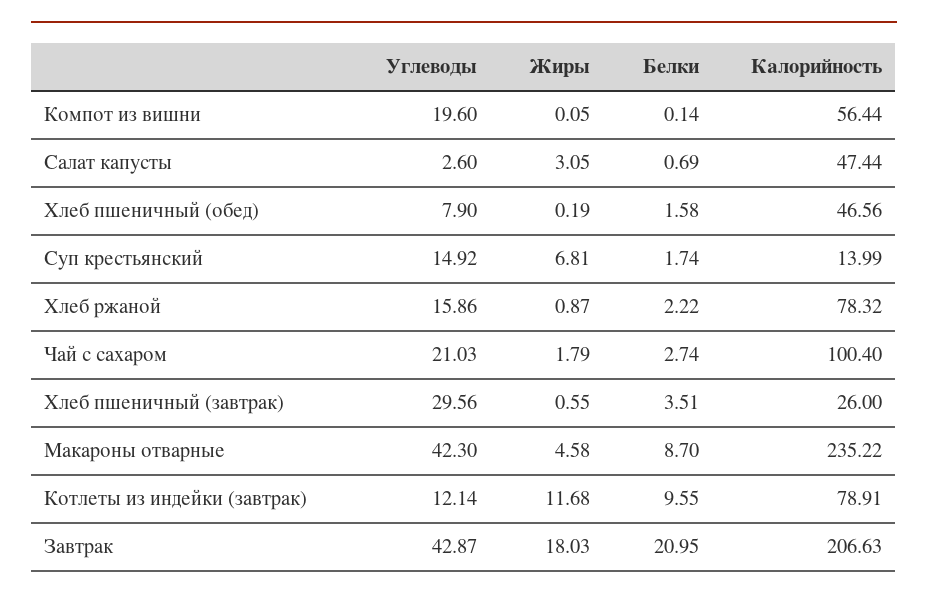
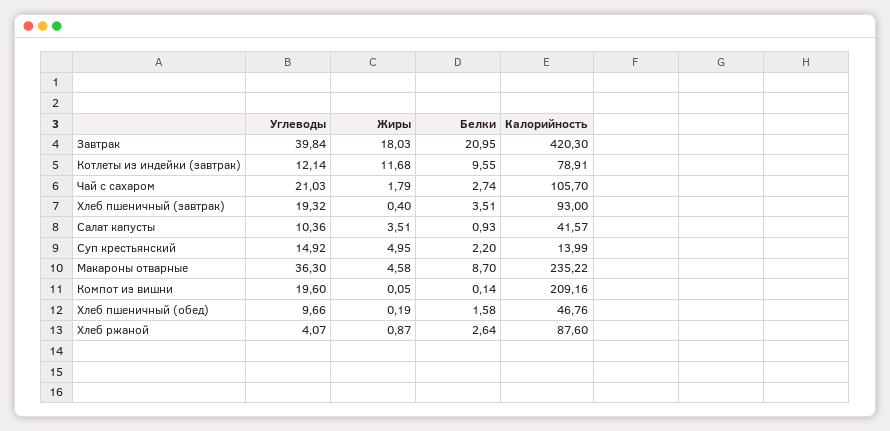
Калорийность, Компот из вишни: 56.44 -> 209.16
Углеводы, Салат капусты: 2.6 -> 10.36
Жиры, Салат капусты: 3.05 -> 3.51
Белки, Салат капусты: 0.69 -> 0.93
Калорийность, Салат капусты: 47.44 -> 41.57
Углеводы, Хлеб пшеничный (обед): 7.9 -> 9.66
Калорийность, Хлеб пшеничный (обед): 46.56 -> 46.76
Жиры, Суп крестьянский: 6.81 -> 4.95
Белки, Суп крестьянский: 1.74 -> 2.2
Углеводы, Хлеб ржаной: 15.86 -> 4.07
Белки, Хлеб ржаной: 2.22 -> 2.64
Калорийность, Хлеб ржаной: 78.32 -> 87.6
Калорийность, Чай с сахаром: 100.4 -> 105.7
Углеводы, Хлеб пшеничный (завтрак): 29.56 -> 19.32
Жиры, Хлеб пшеничный (завтрак): 0.55 -> 0.4
Калорийность, Хлеб пшеничный (завтрак): 26 -> 93
Углеводы, Макароны отварные: 42.3 -> 36.3
Углеводы, Завтрак: 42.87 -> 39.84
Калорийность, Завтрак: 206.63 -> 420.3

